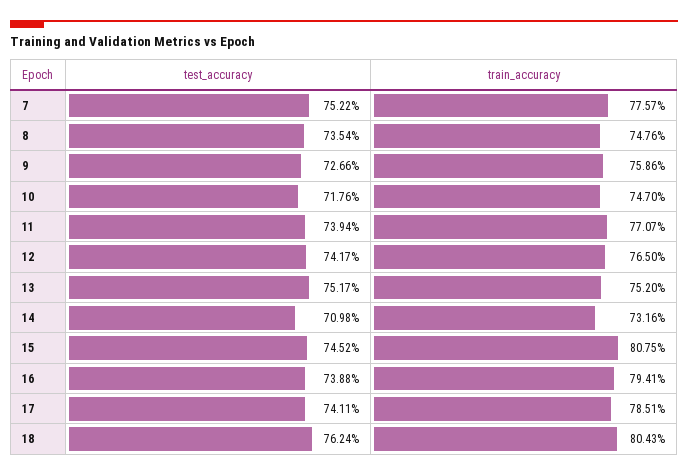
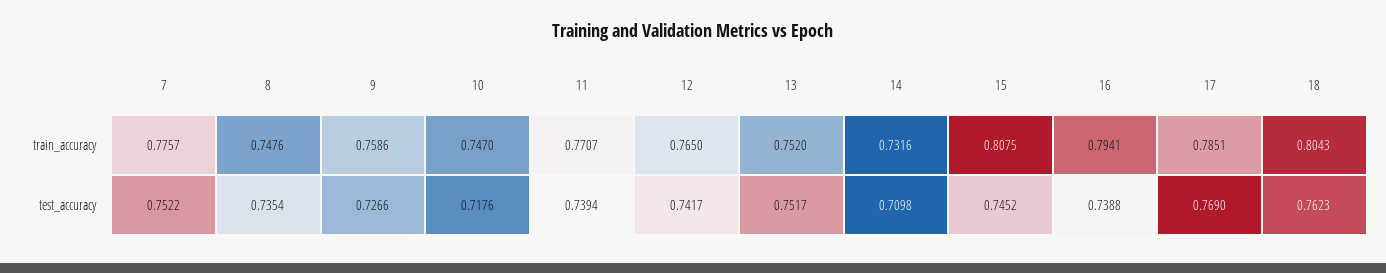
test_accuracy, 17: 0.7411 -> 0.769
test_accuracy, 18: 0.7624 -> 0.7623

